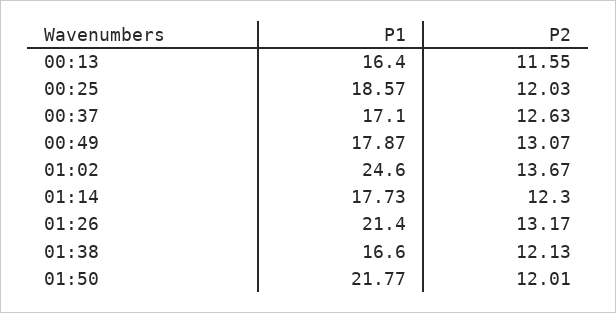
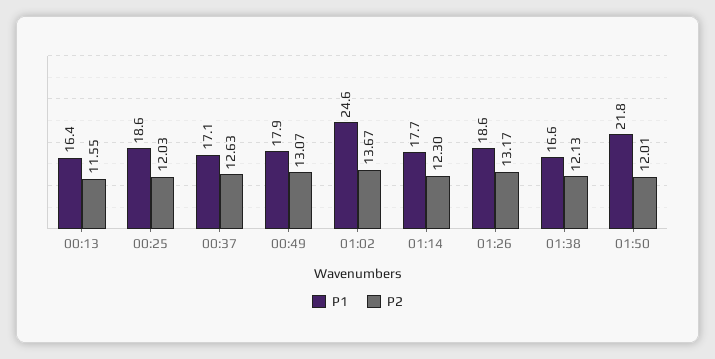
P1, 01:26: 21.4 -> 18.6

